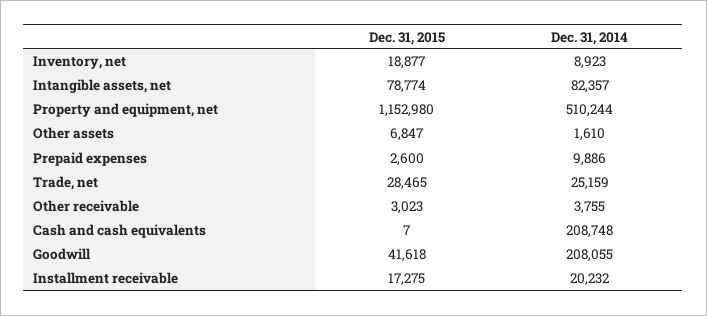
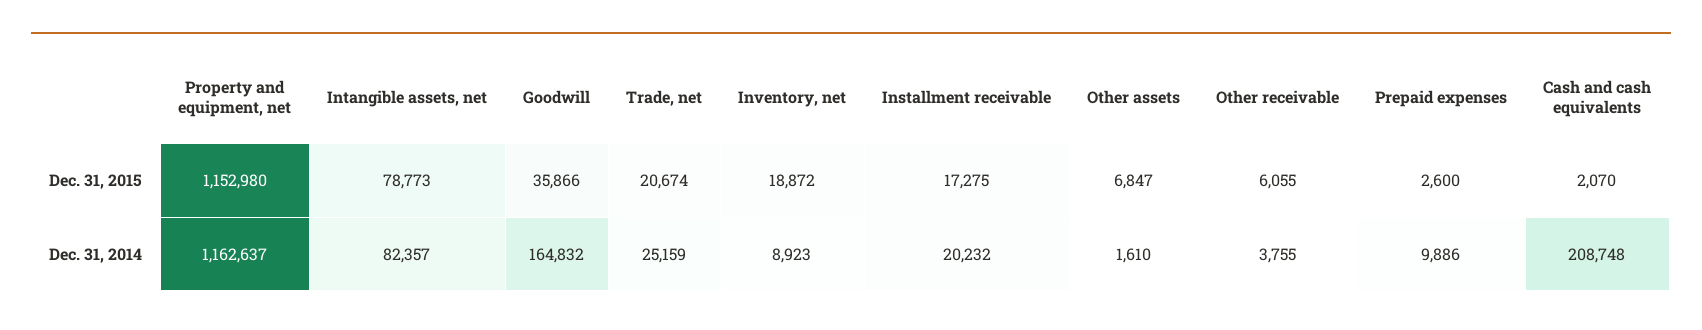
Dec. 31, 2015, Inventory, net: 18877 -> 18872
Dec. 31, 2015, Intangible assets, net: 78774 -> 78773
Dec. 31, 2014, Property and equipment, net: 510244 -> 1162637
Dec. 31, 2015, Trade, net: 28465 -> 20674
Dec. 31, 2015, Other receivable: 3023 -> 6055
Dec. 31, 2015, Cash and cash equivalents: 7 -> 2070
Dec. 31, 2015, Goodwill: 41618 -> 35866
Dec. 31, 2014, Goodwill: 208055 -> 164832

